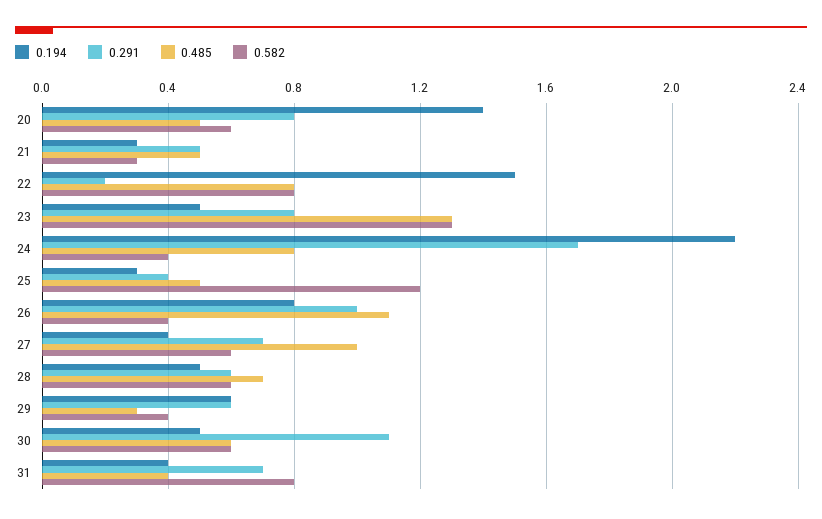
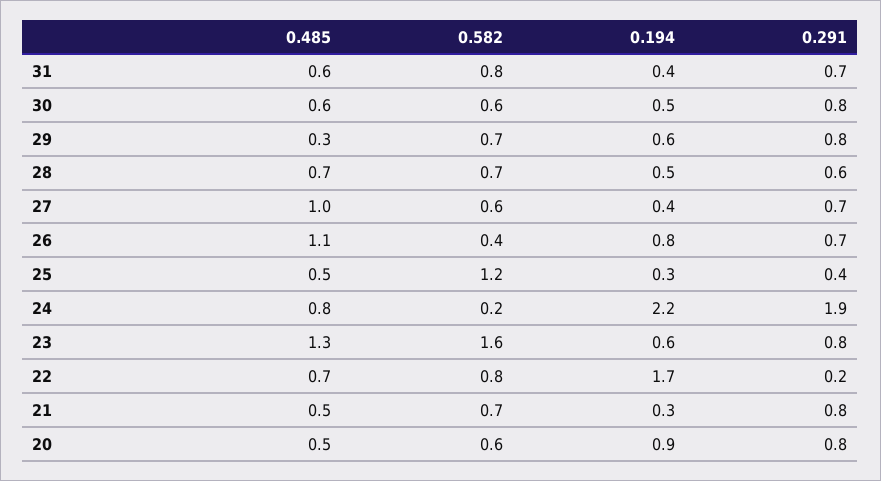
0.194, 20: 1.4 -> 0.9
0.291, 21: 0.5 -> 0.8
0.582, 21: 0.3 -> 0.7
0.194, 22: 1.5 -> 1.7
0.485, 22: 0.8 -> 0.7
0.194, 23: 0.5 -> 0.6
0.582, 23: 1.3 -> 1.6
0.291, 24: 1.7 -> 1.9
0.582, 24: 0.4 -> 0.2
0.291, 26: 1 -> 0.7
0.582, 28: 0.6 -> 0.7
0.291, 29: 0.6 -> 0.8
0.582, 29: 0.4 -> 0.7
0.291, 30: 1.1 -> 0.8
0.485, 31: 0.4 -> 0.6

